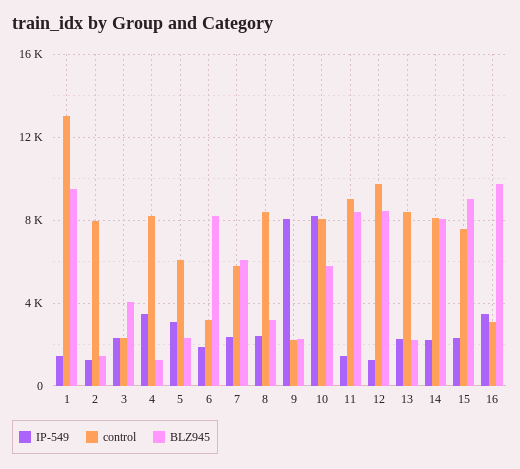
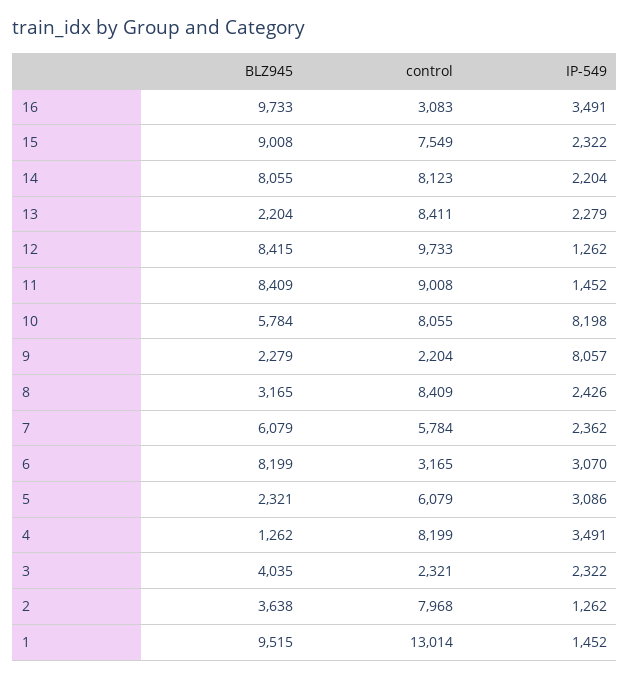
BLZ945, 2: 1500 -> 3638
IP-549, 6: 2000 -> 3070

